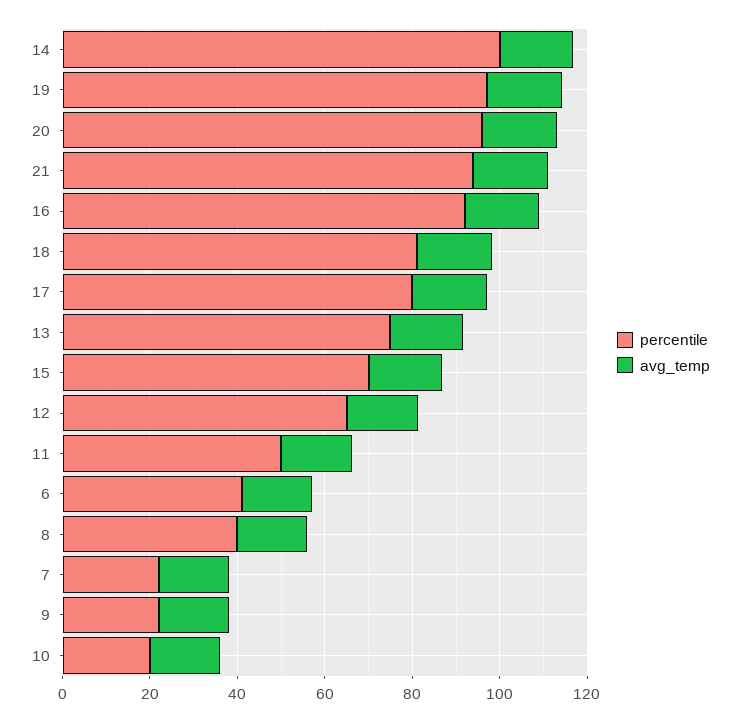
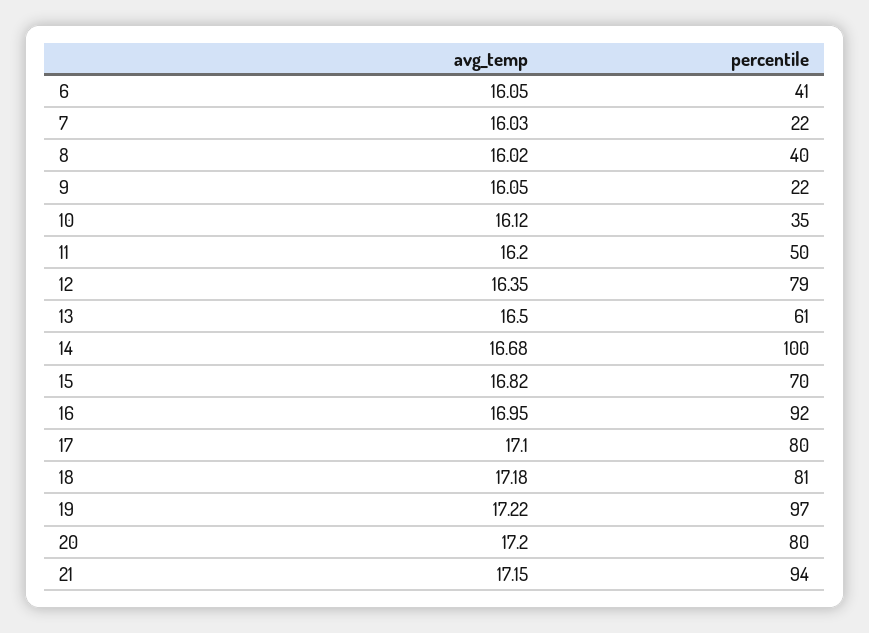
percentile, 20: 95 -> 80
percentile, 13: 75 -> 61
percentile, 12: 65 -> 79
percentile, 10: 20 -> 35

